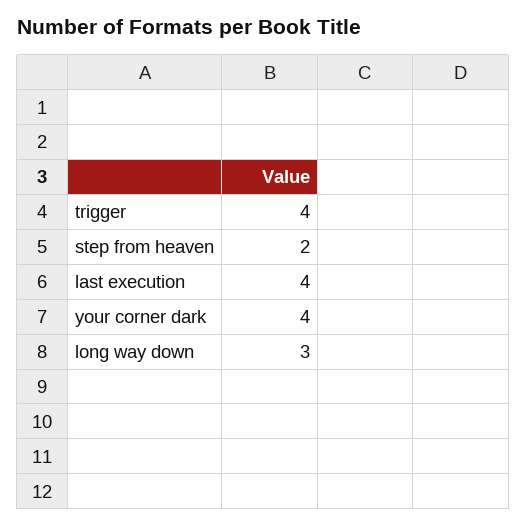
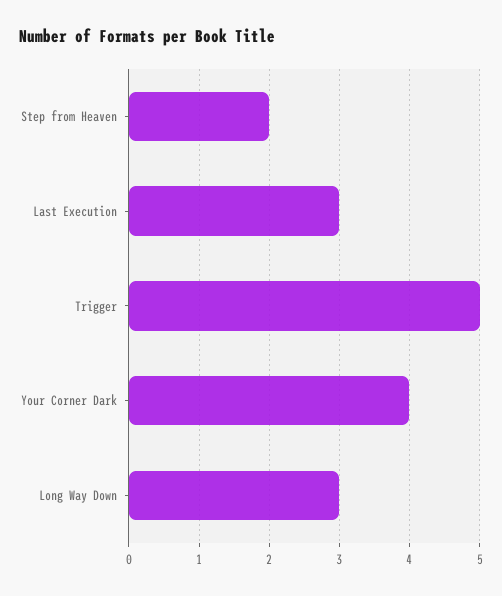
trigger: 4 -> 5
last execution: 4 -> 3

